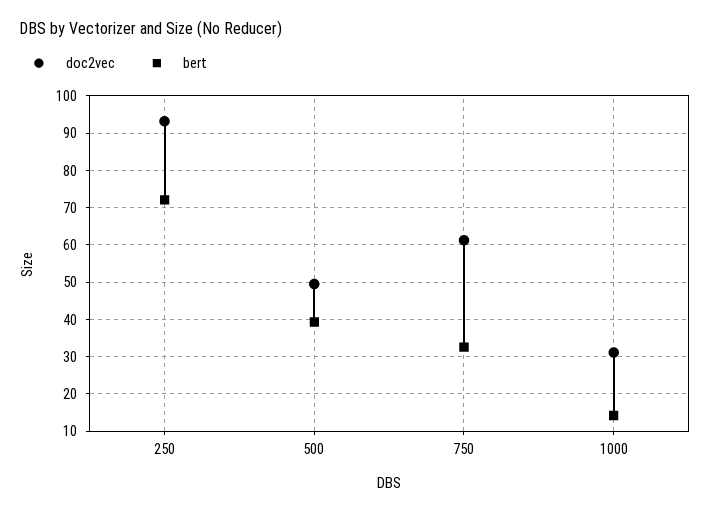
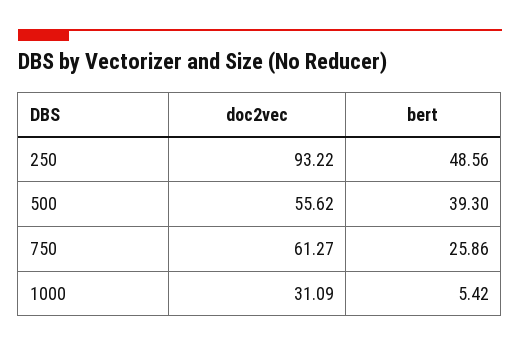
bert, 250: 72 -> 48.56
doc2vec, 500: 50 -> 55.62
bert, 750: 32 -> 25.86
bert, 1000: 14 -> 5.42

